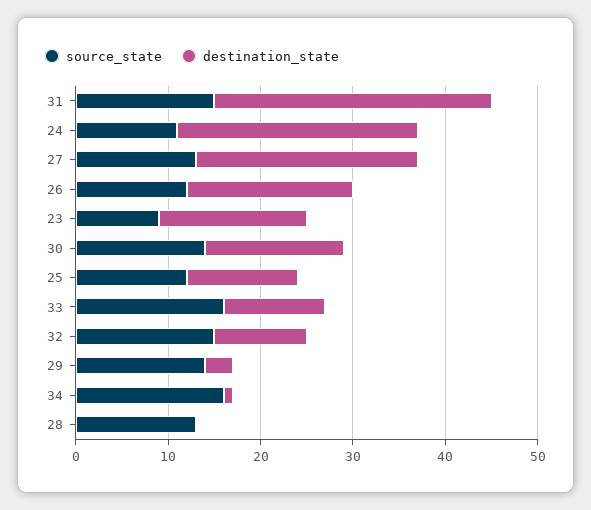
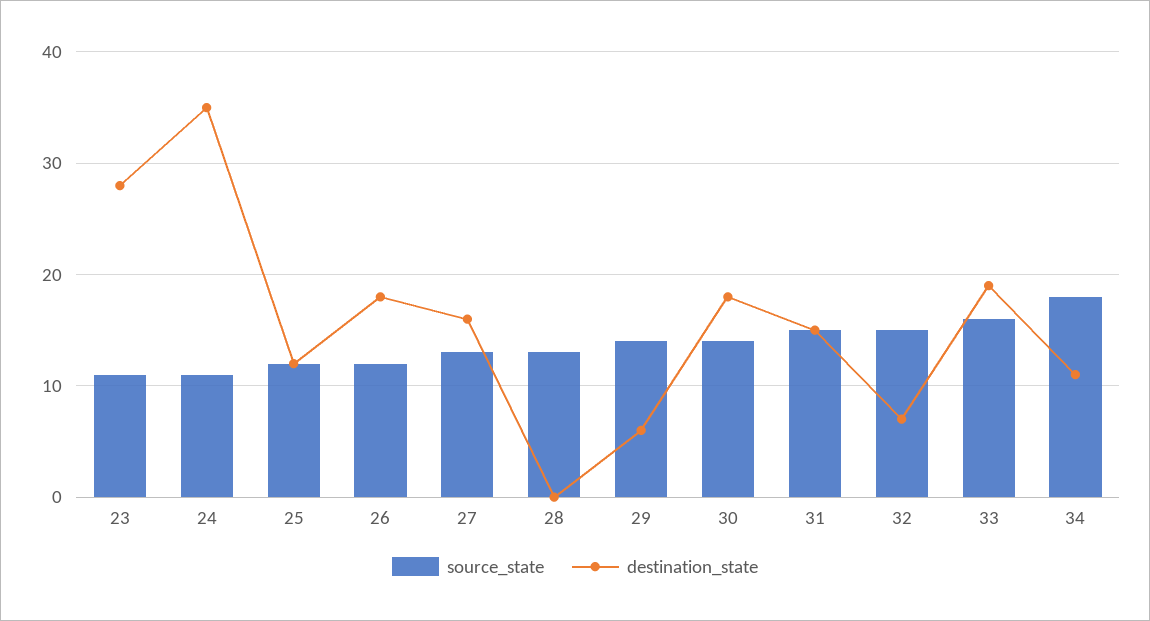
destination_state, 31: 30 -> 15
destination_state, 24: 26 -> 35
destination_state, 27: 24 -> 16
source_state, 23: 9 -> 11
destination_state, 23: 16 -> 28
destination_state, 30: 15 -> 18
destination_state, 33: 11 -> 19
destination_state, 32: 10 -> 7
destination_state, 29: 3 -> 6
source_state, 34: 16 -> 18
destination_state, 34: 1 -> 11

